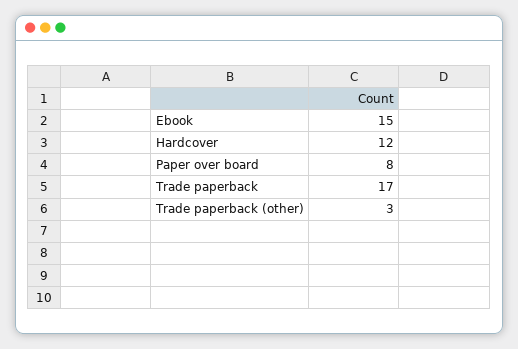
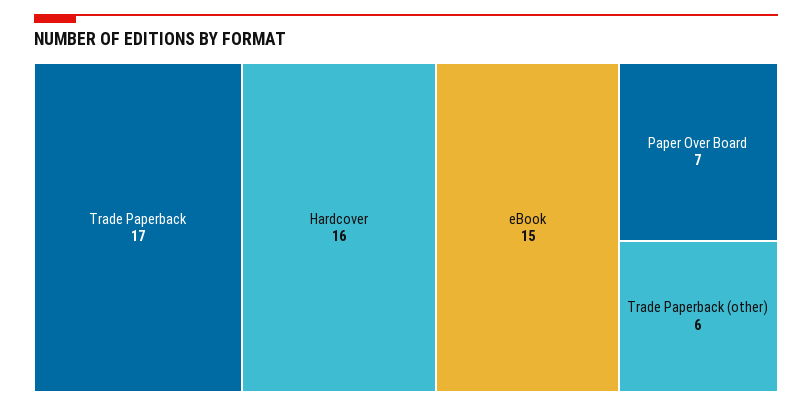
Hardcover: 12 -> 16
Paper over board: 8 -> 7
Trade paperback (other): 3 -> 6

